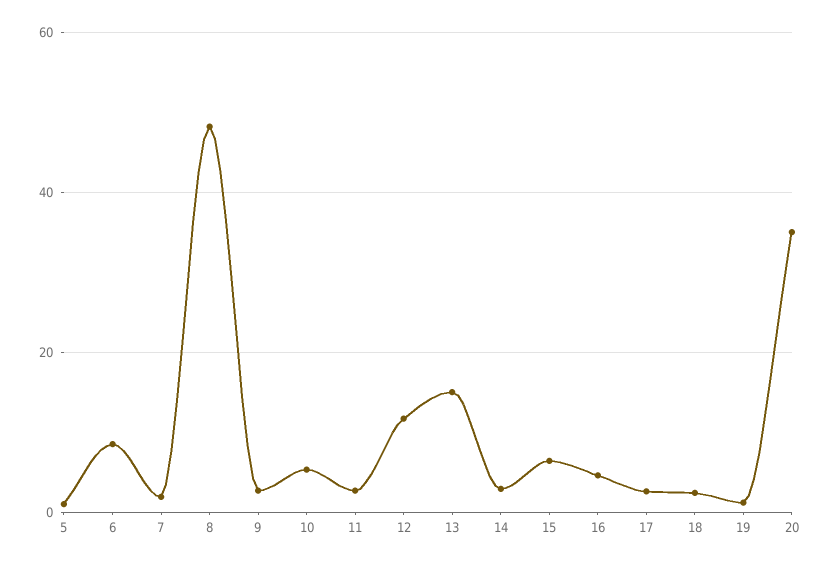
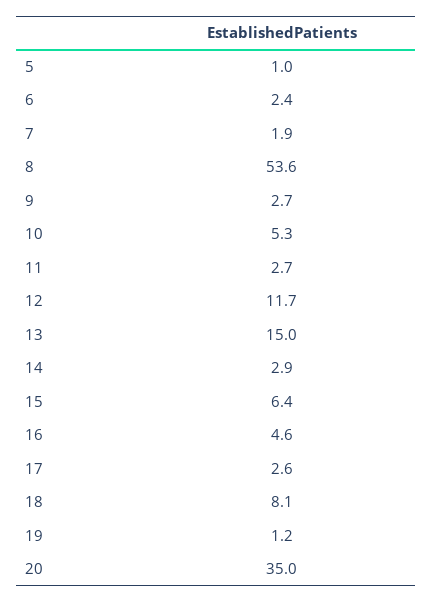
6: 8 -> 2.4
8: 48 -> 53.6
18: 2 -> 8.1

